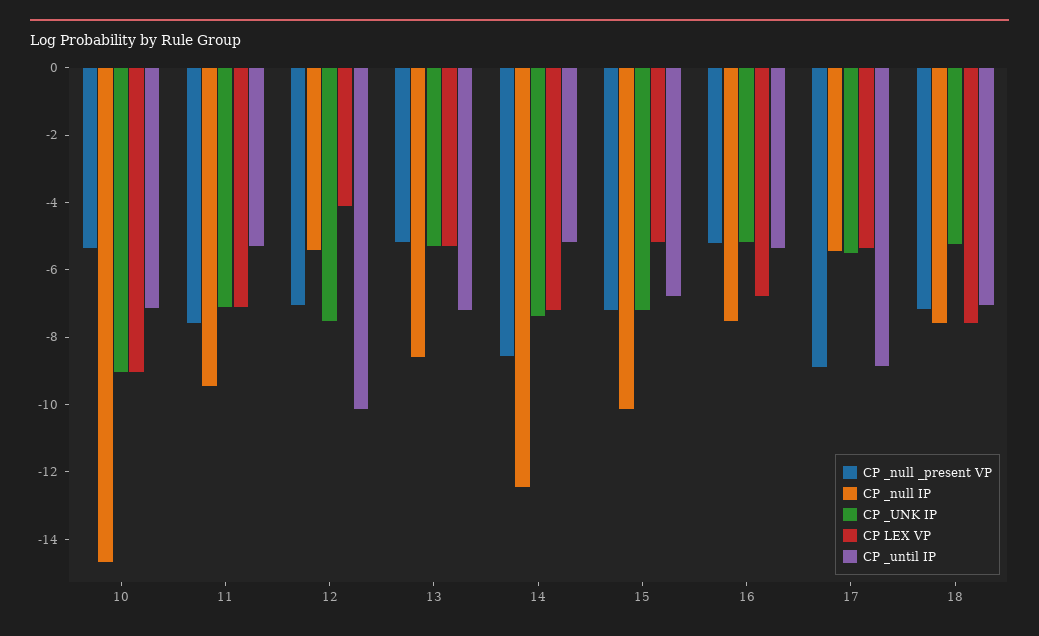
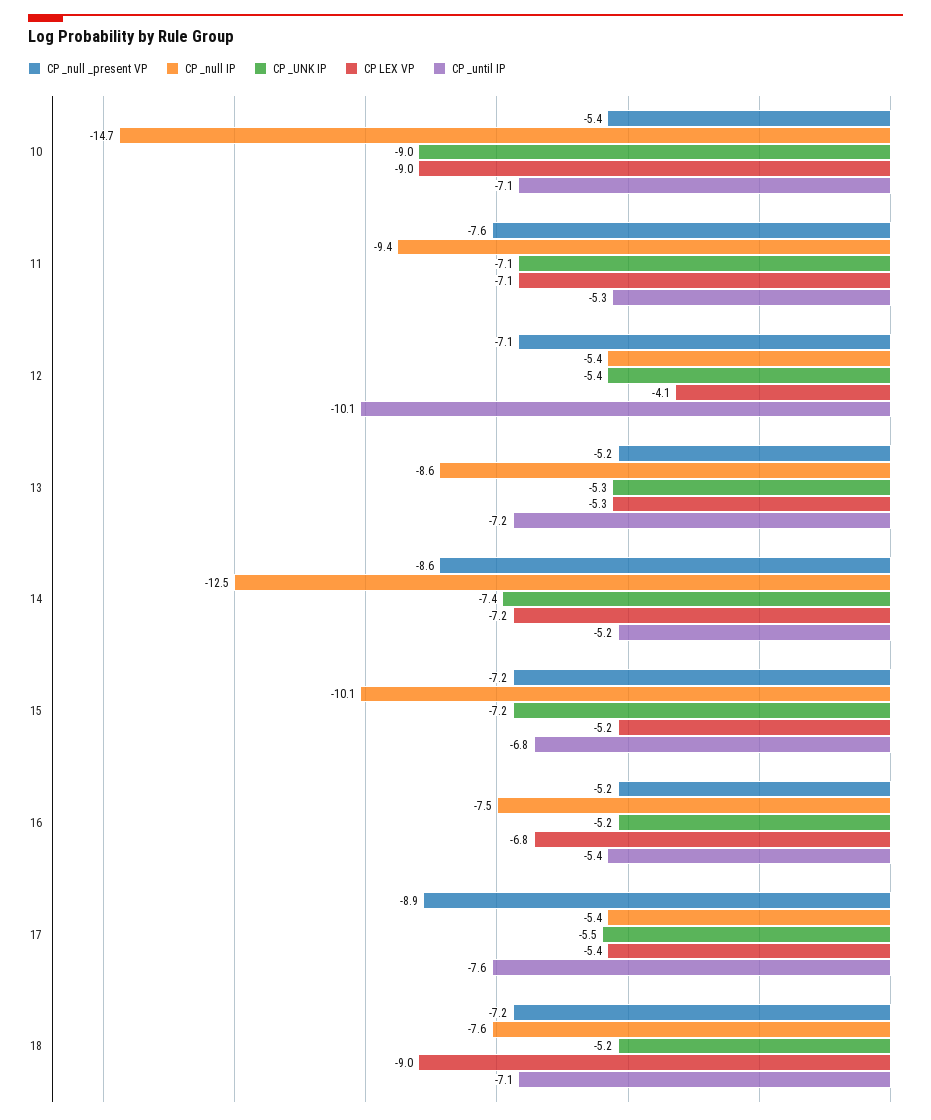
CP _UNK IP, 12: -7.5 -> -5.4
CP _until IP, 17: -9 -> -7.6
CP LEX VP, 18: -7.5 -> -9

